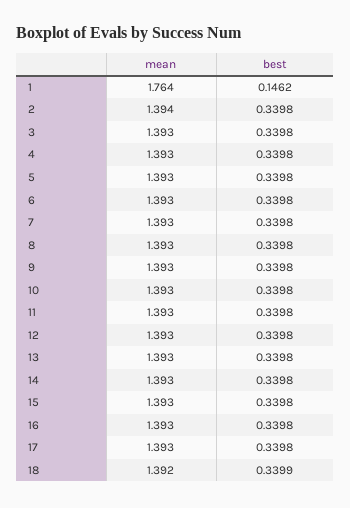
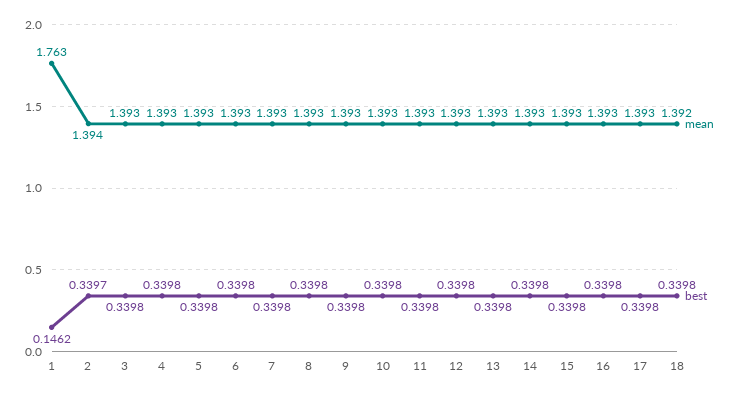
mean, 1: 1.764 -> 1.763
best, 2: 0.3398 -> 0.3397
best, 18: 0.3399 -> 0.3398

